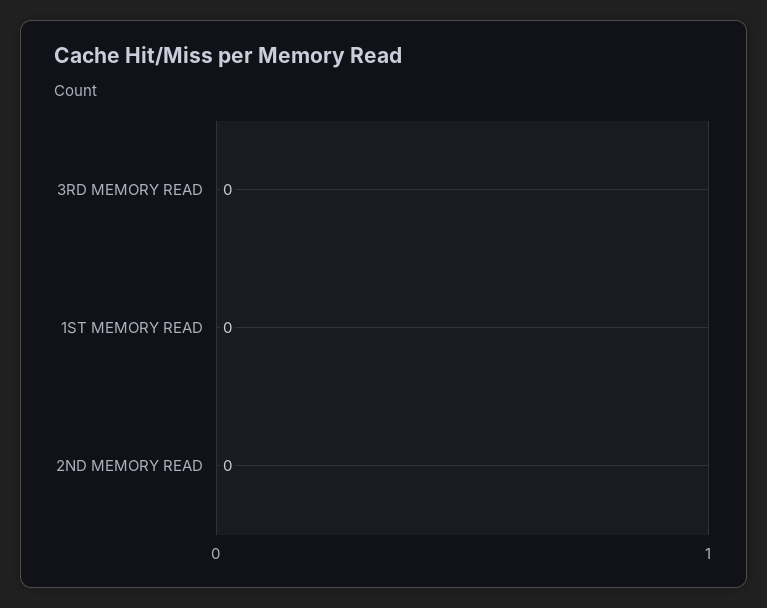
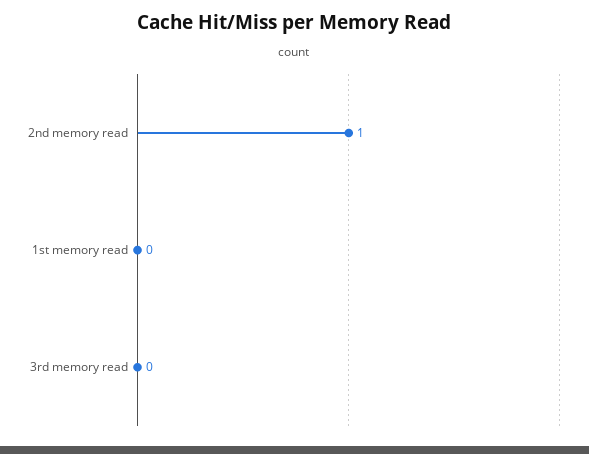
2ND MEMORY READ: 0 -> 1

